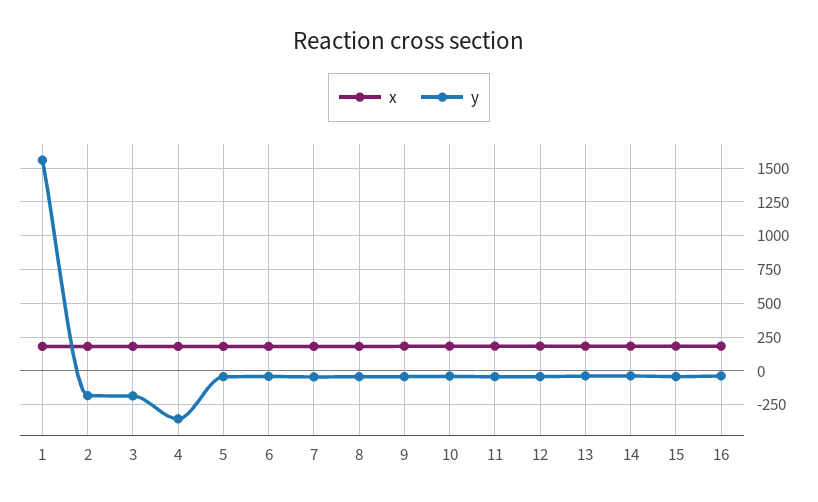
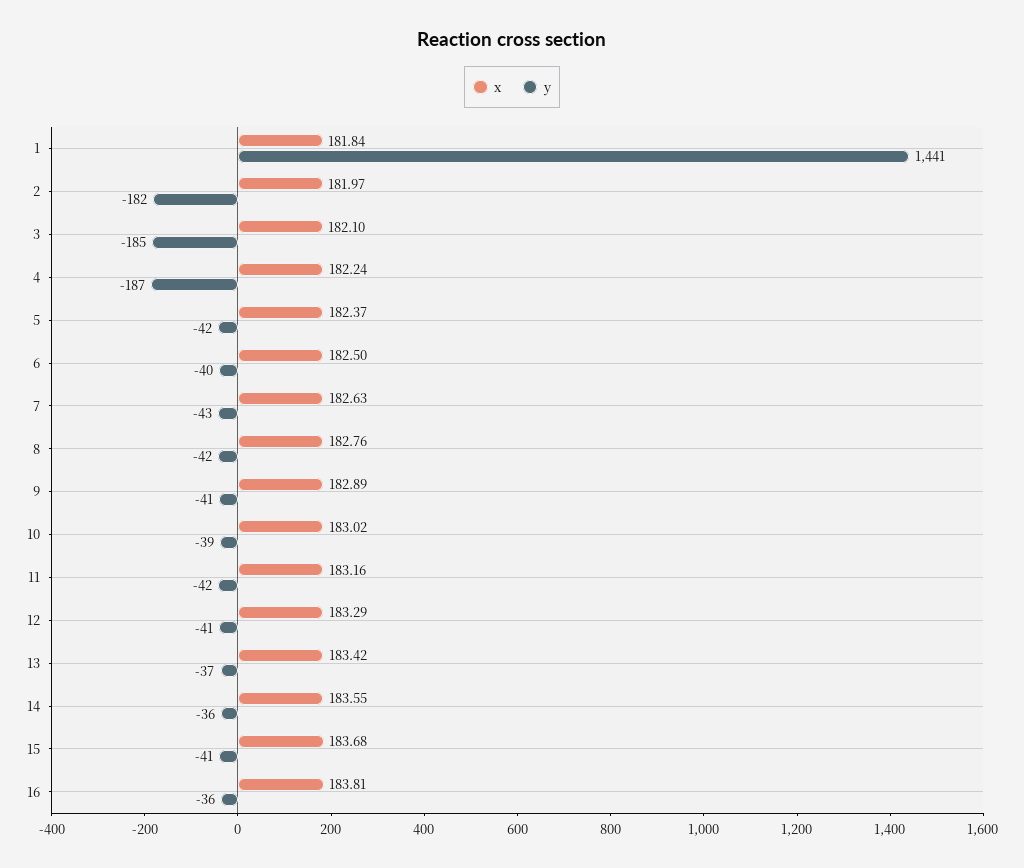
y, 1: 1550 -> 1441
y, 4: -350 -> -187

